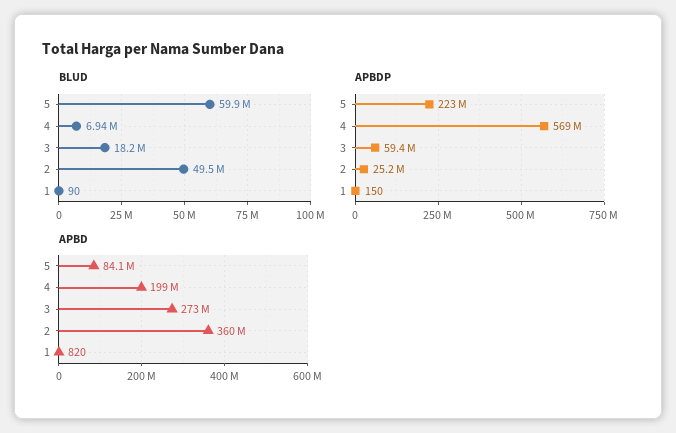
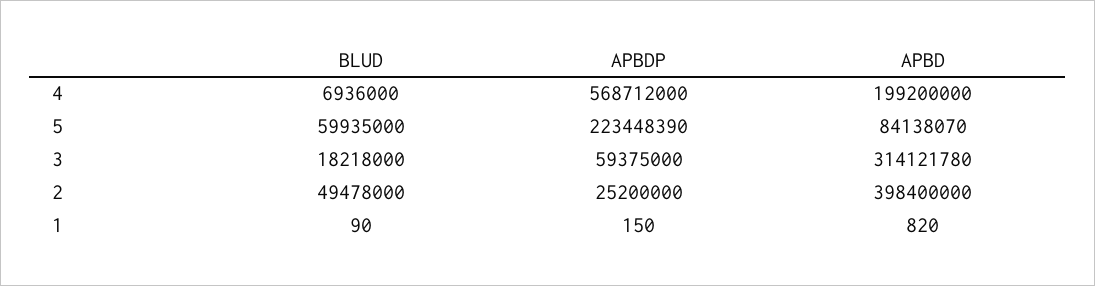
APBD, 3: 273000000 -> 314121780
APBD, 2: 360000000 -> 398400000

